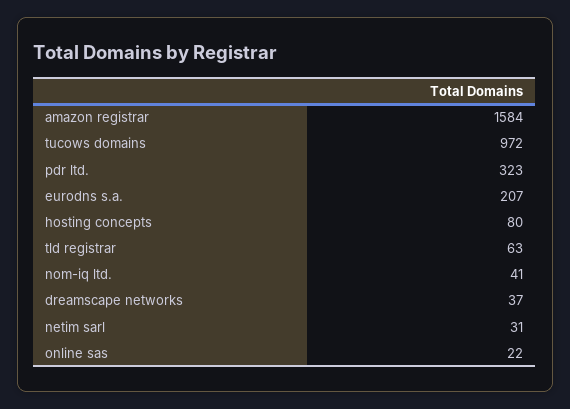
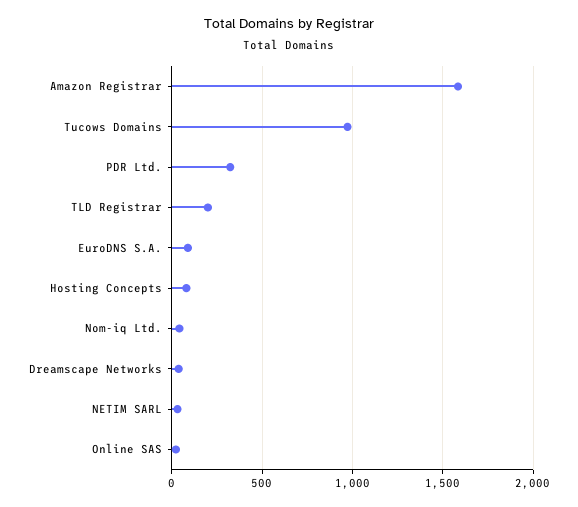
eurodns s.a.: 207 -> 100
tld registrar: 63 -> 200

